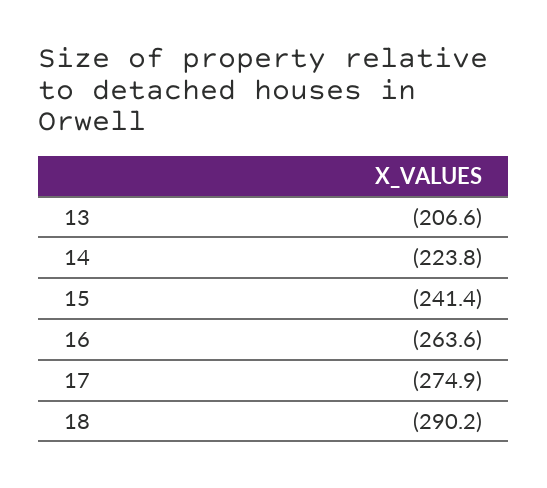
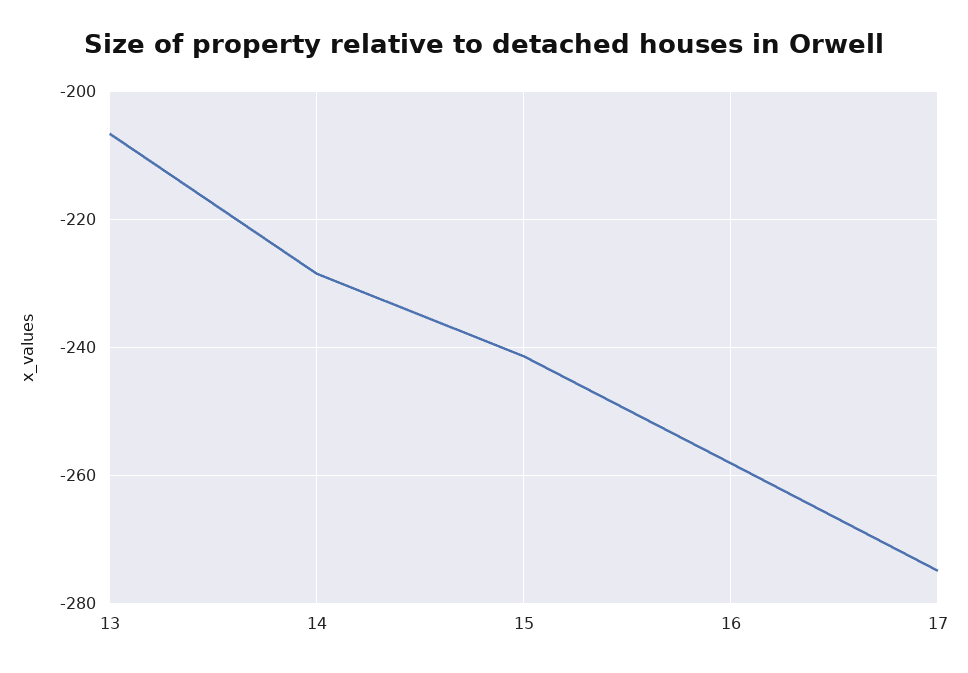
14: -223.8 -> -228
16: -263.6 -> -258
18: -290.2 -> none

